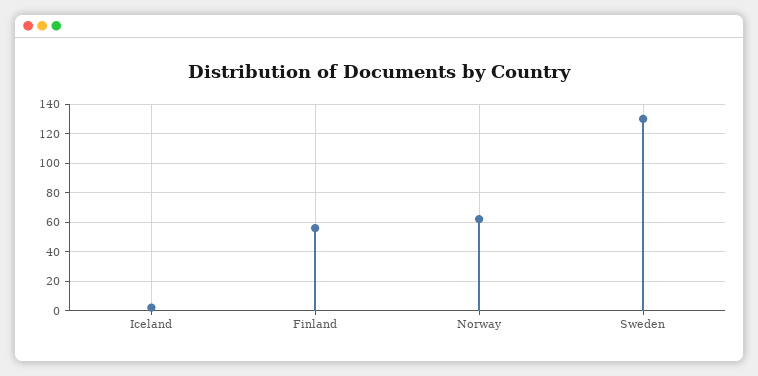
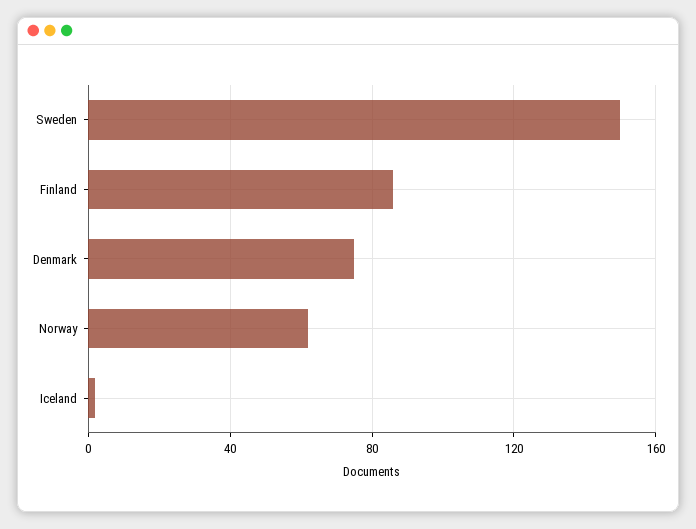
Finland: 55 -> 85
Sweden: 130 -> 150
Denmark: none -> 75

